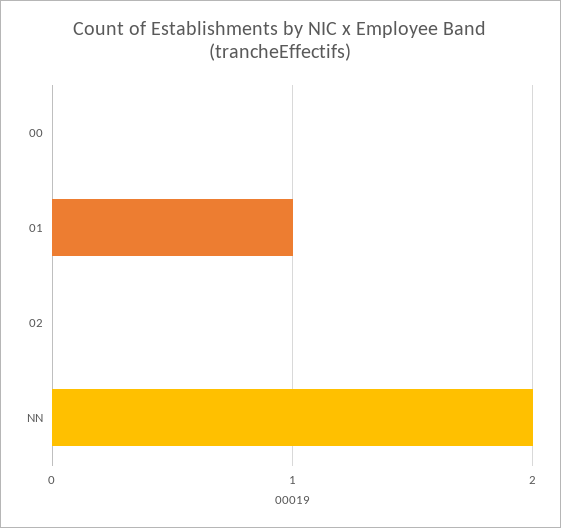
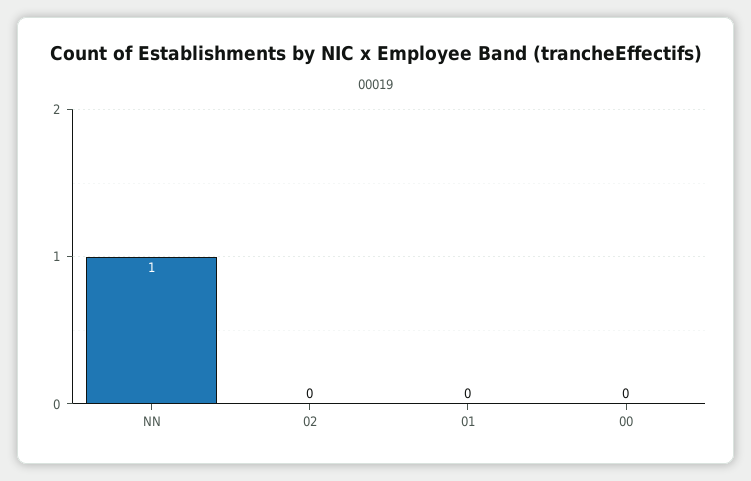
01: 1 -> 0
NN: 2 -> 1

